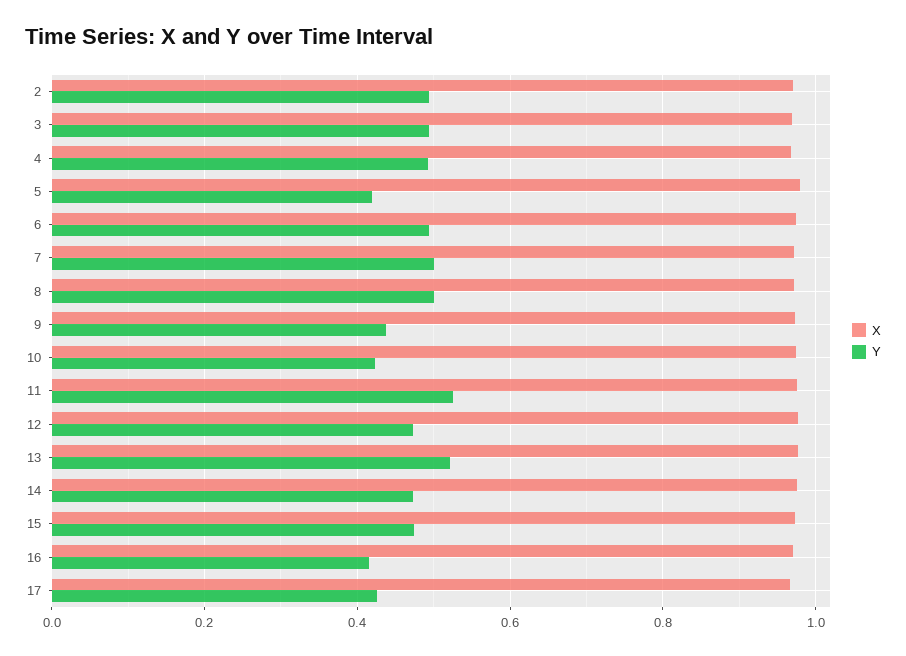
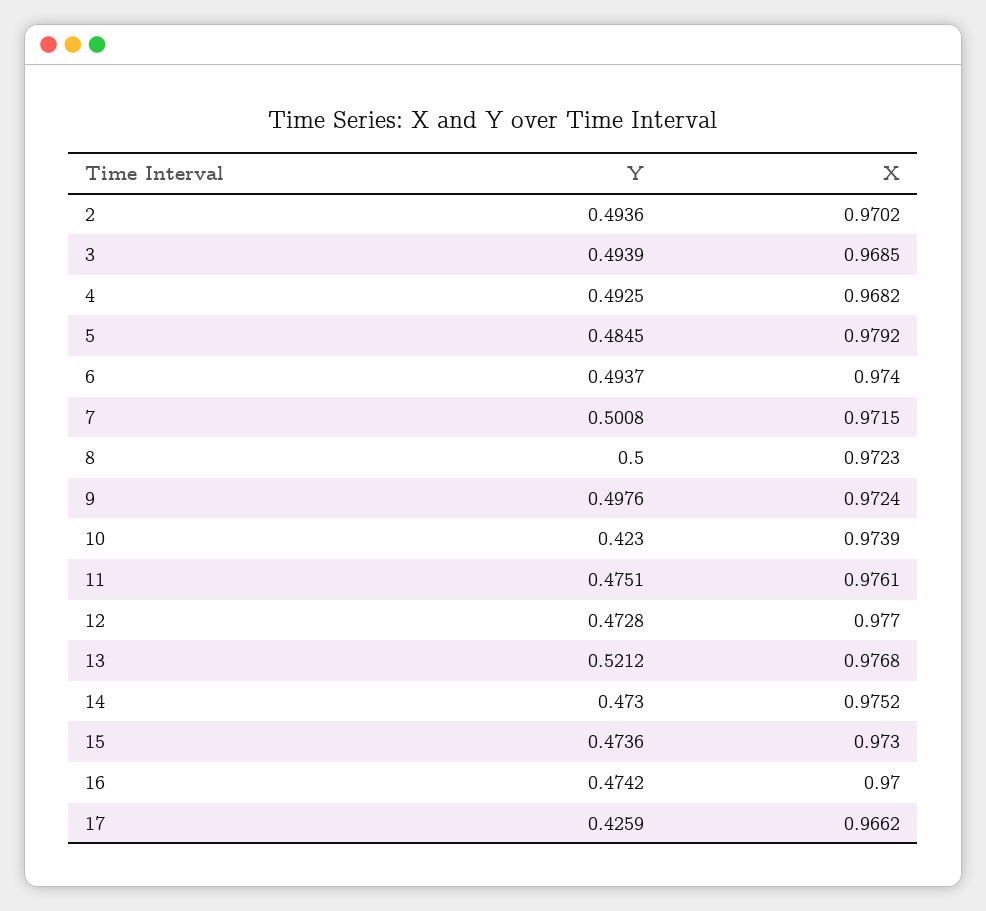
Y, 5: 0.42 -> 0.4845
Y, 9: 0.44 -> 0.4976
Y, 11: 0.52 -> 0.4751
Y, 16: 0.42 -> 0.4742

